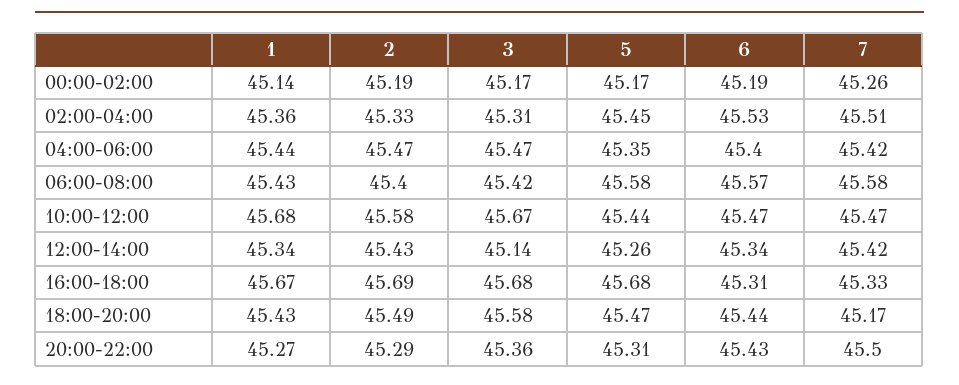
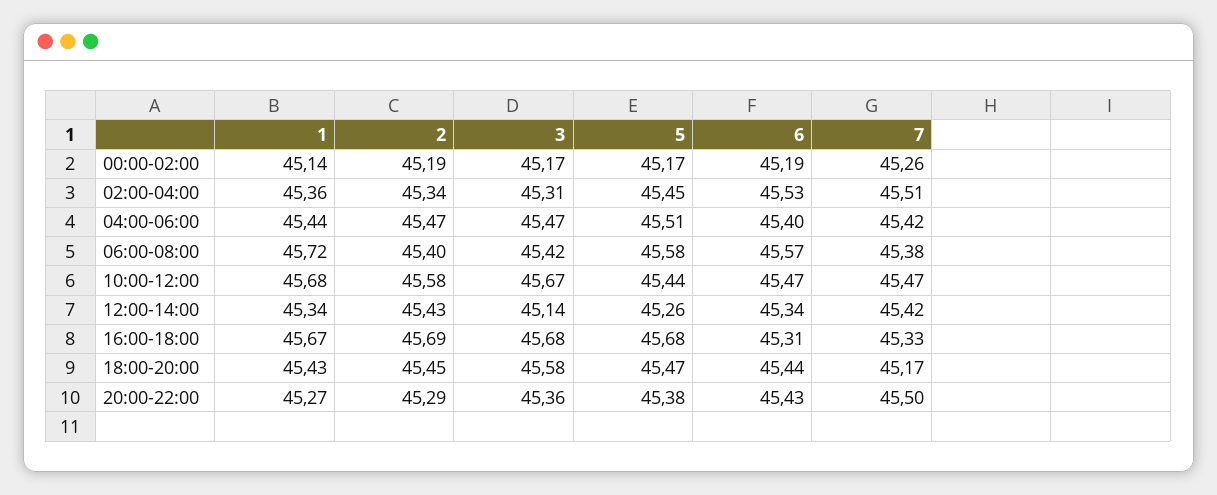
2, 02:00-04:00: 45.33 -> 45.34
5, 04:00-06:00: 45.35 -> 45.51
1, 06:00-08:00: 45.43 -> 45.72
7, 06:00-08:00: 45.58 -> 45.38
2, 18:00-20:00: 45.49 -> 45.45
5, 20:00-22:00: 45.31 -> 45.38

